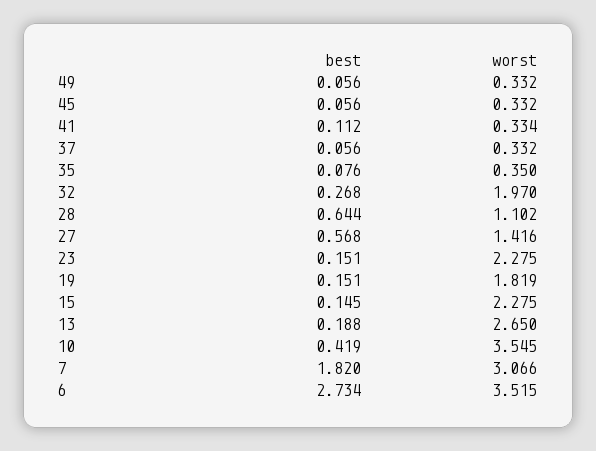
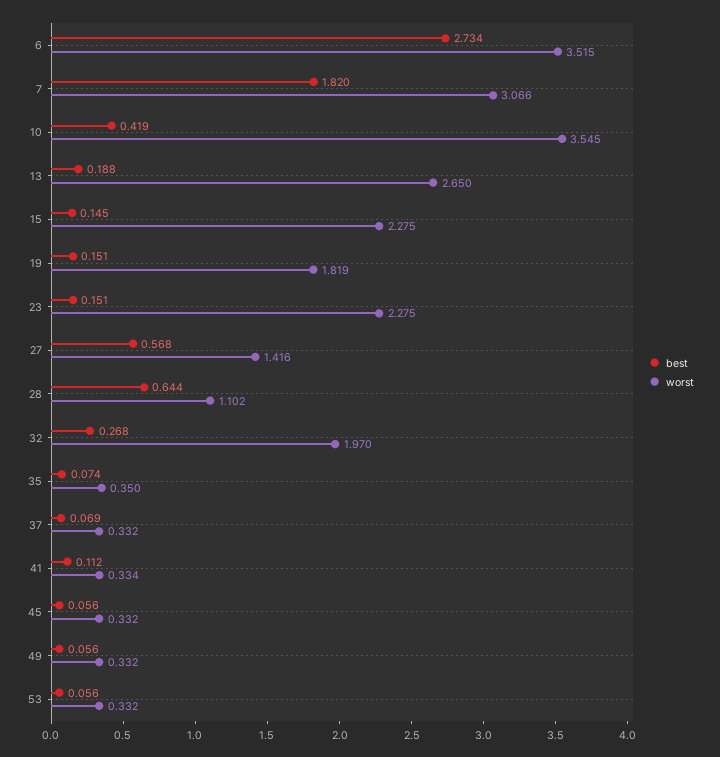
best, 37: 0.056 -> 0.069
best, 35: 0.076 -> 0.074
best, 53: none -> 0.056
worst, 53: none -> 0.332

